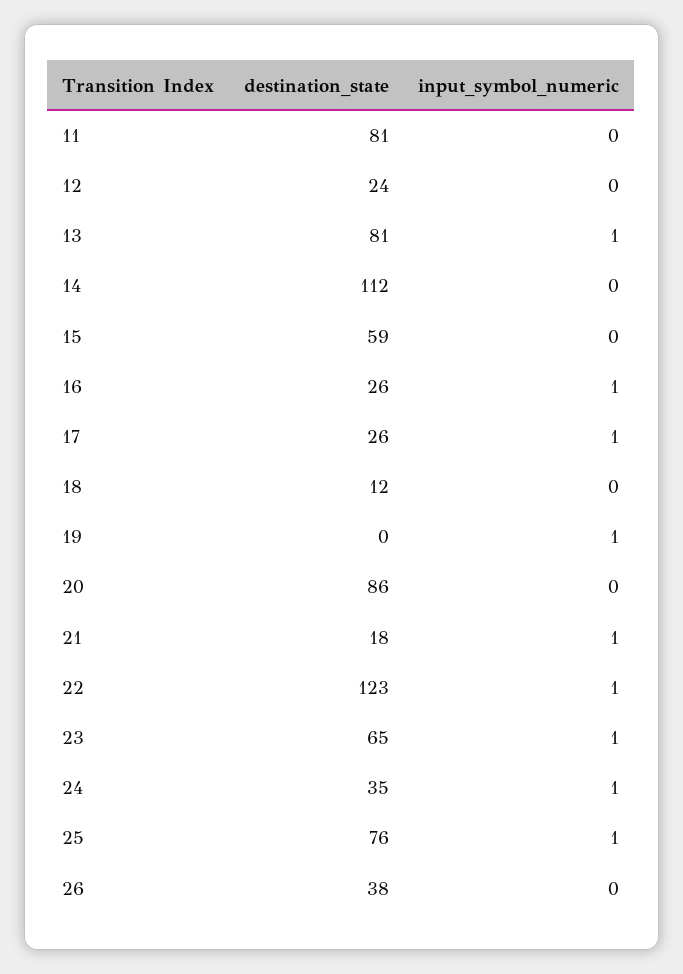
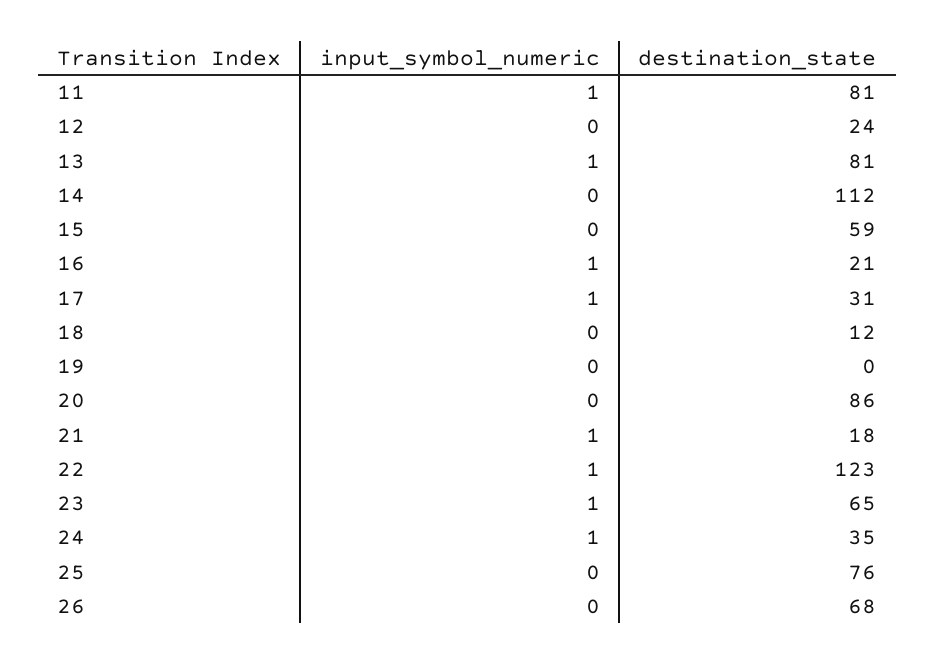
input_symbol_numeric, 11: 0 -> 1
destination_state, 16: 26 -> 21
destination_state, 17: 26 -> 31
input_symbol_numeric, 19: 1 -> 0
input_symbol_numeric, 25: 1 -> 0
destination_state, 26: 38 -> 68

